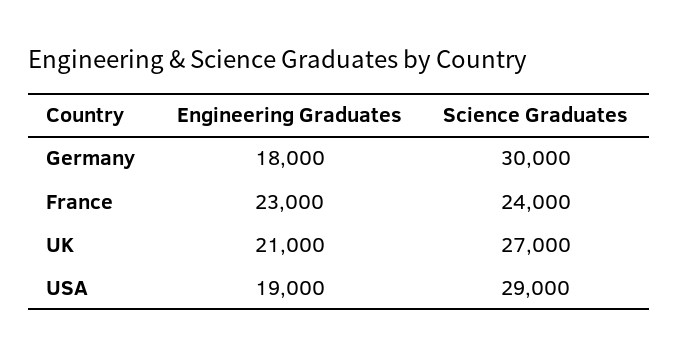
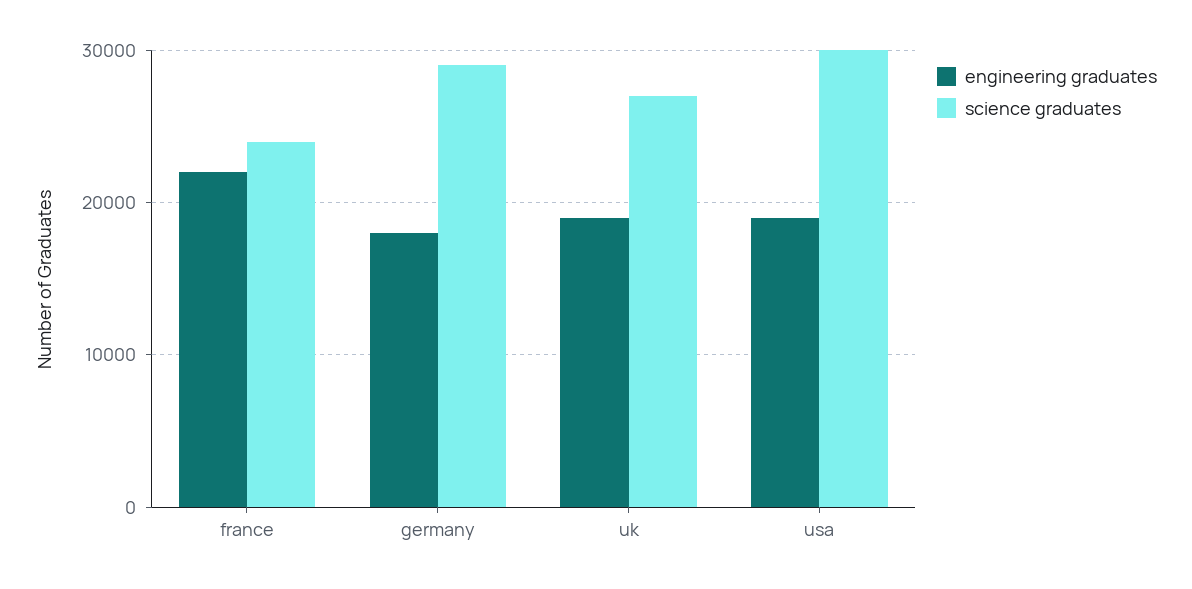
Science Graduates, Germany: 30000 -> 29000
Engineering Graduates, France: 23000 -> 22000
Engineering Graduates, UK: 21000 -> 19000
Science Graduates, USA: 29000 -> 30000

